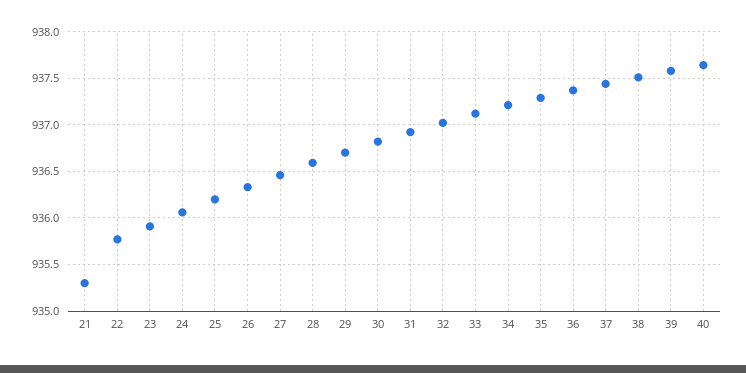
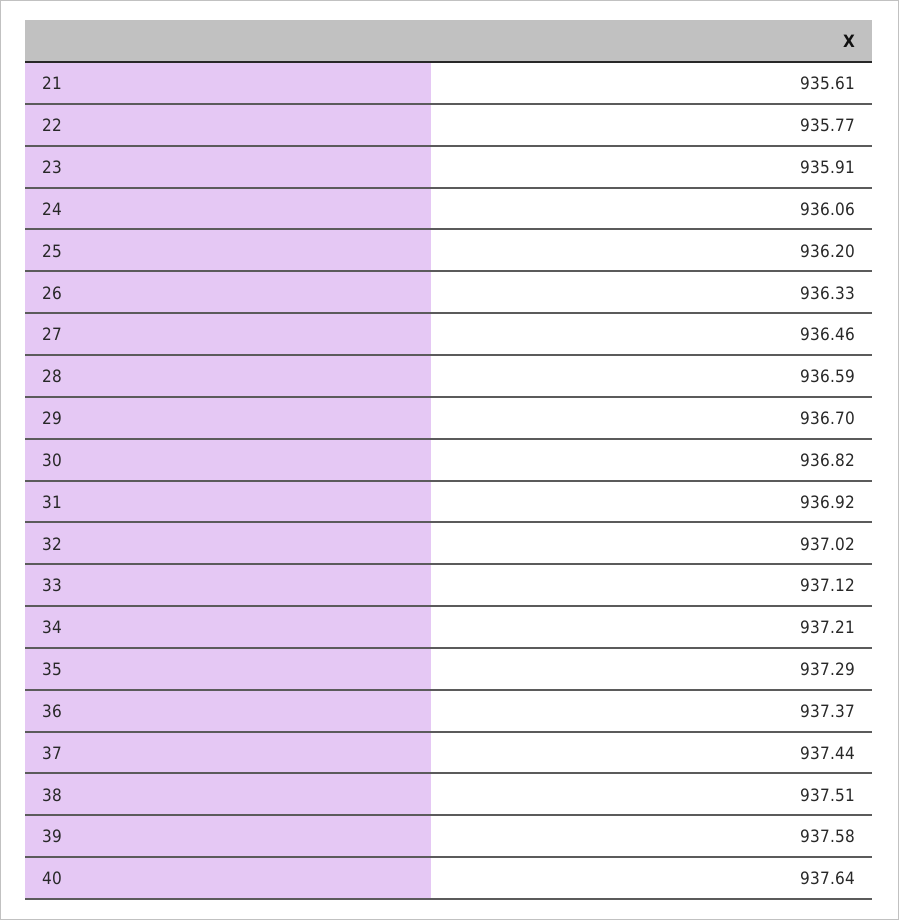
21: 935.3 -> 935.61

